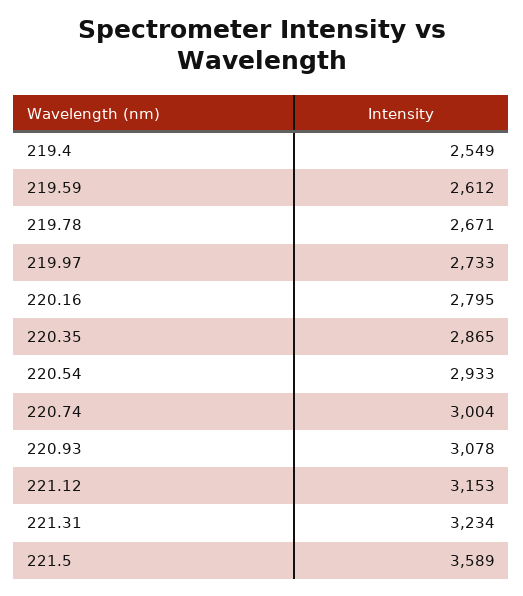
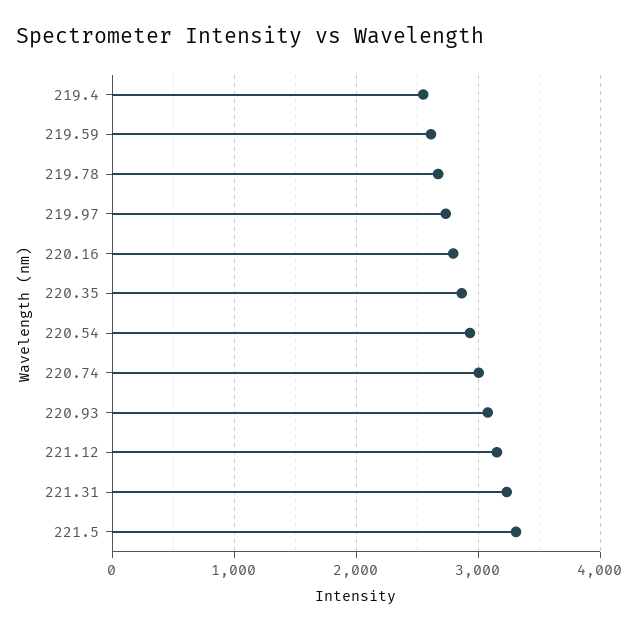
221.5: 3589 -> 3300

